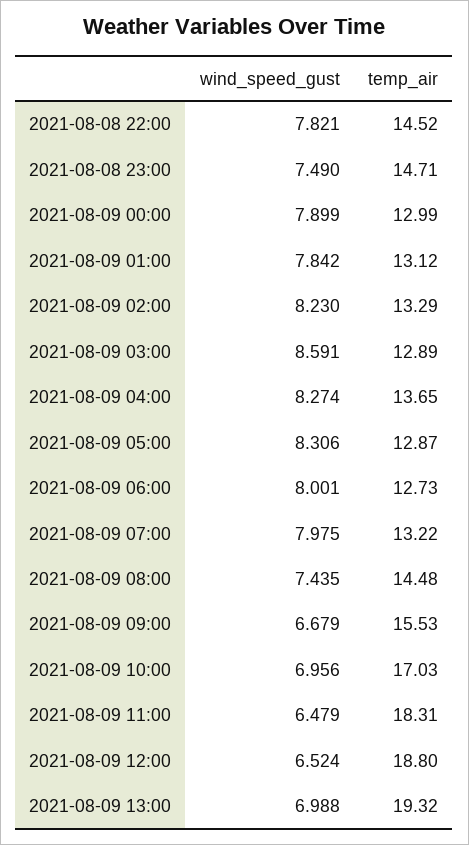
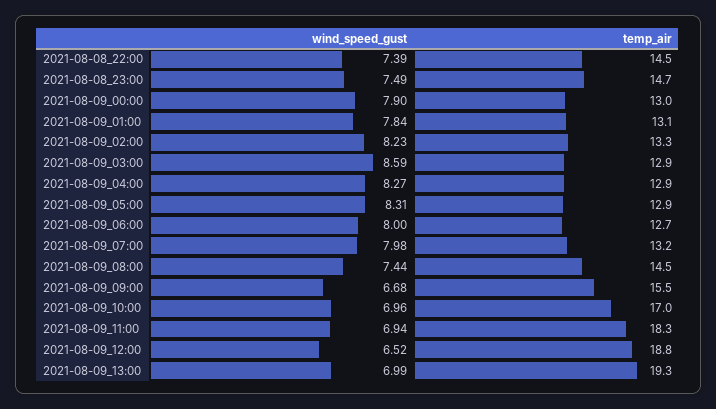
wind_speed_gust, 2021-08-08 22:00: 7.821 -> 7.39
temp_air, 2021-08-09 04:00: 13.65 -> 12.9
wind_speed_gust, 2021-08-09 11:00: 6.479 -> 6.94

